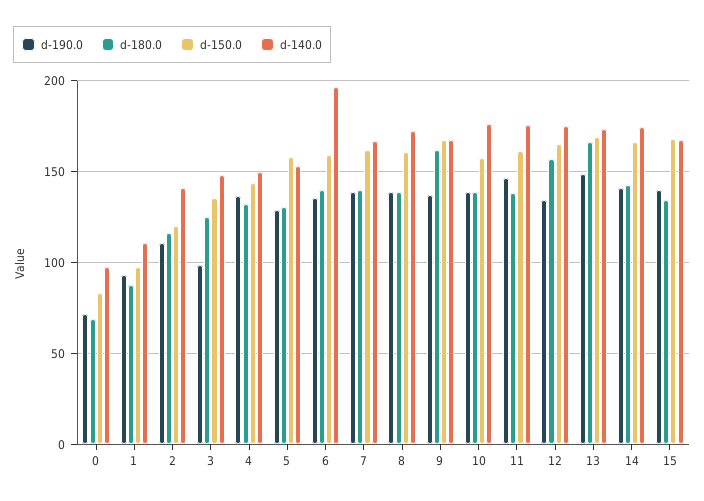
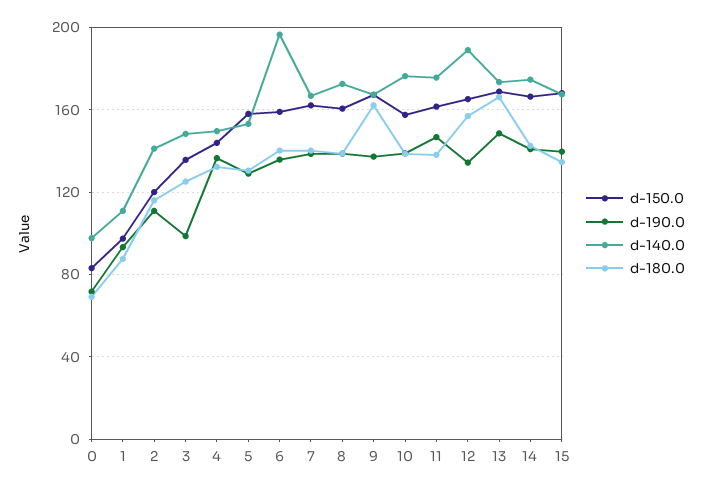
d-140.0, 12: 175 -> 190

